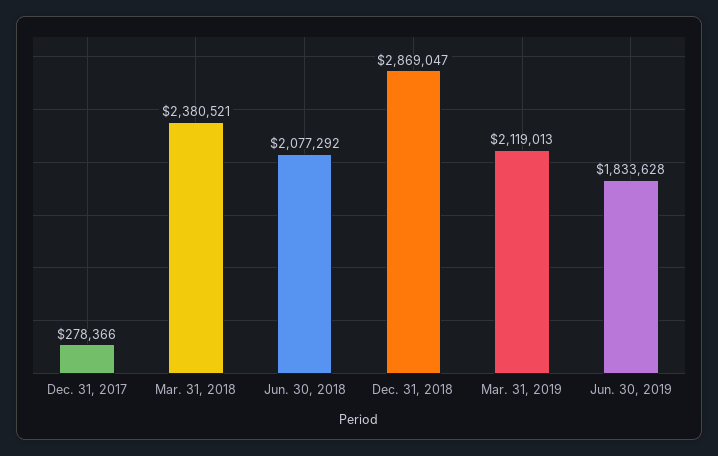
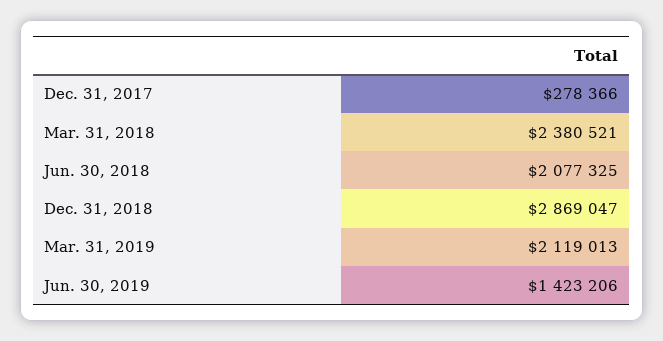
Jun. 30, 2018: 2077292 -> 2077325
Jun. 30, 2019: 1833628 -> 1423206

